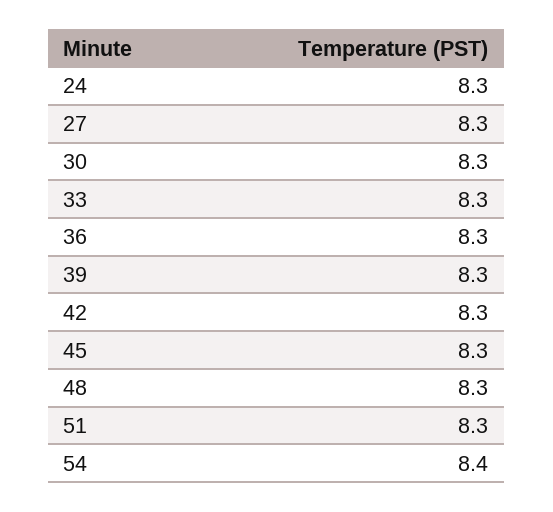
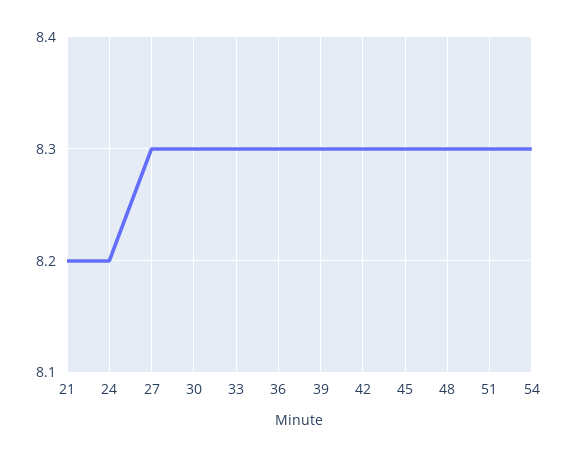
24: 8.3 -> 8.2
54: 8.4 -> 8.3
21: none -> 8.2

